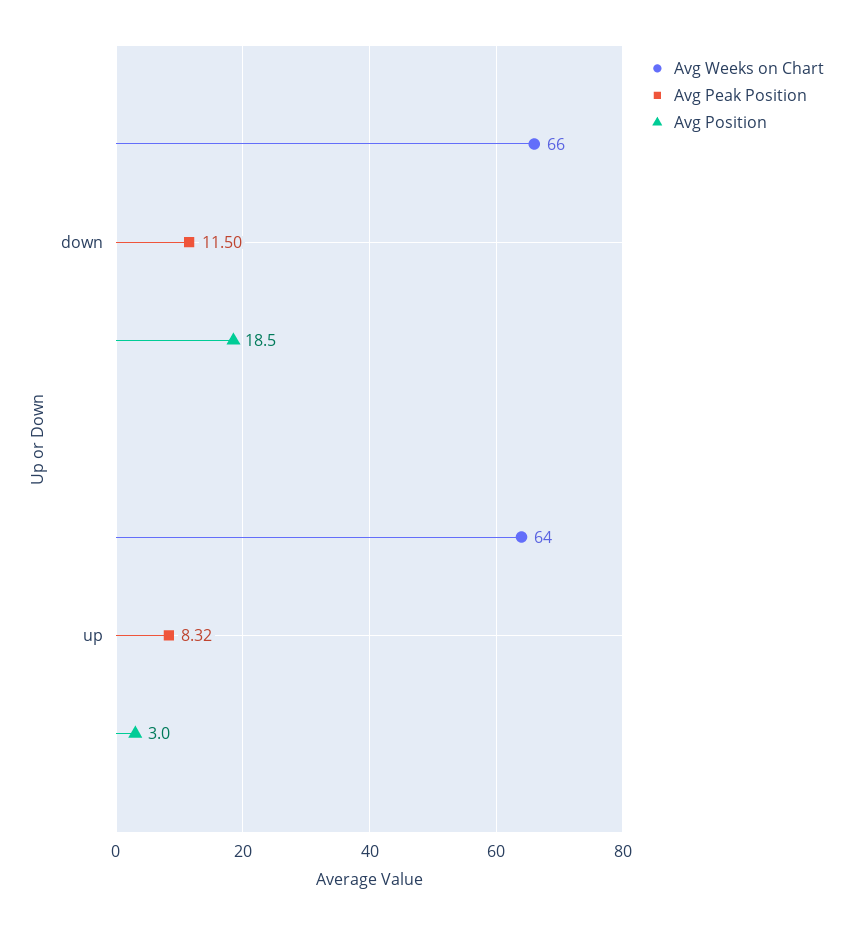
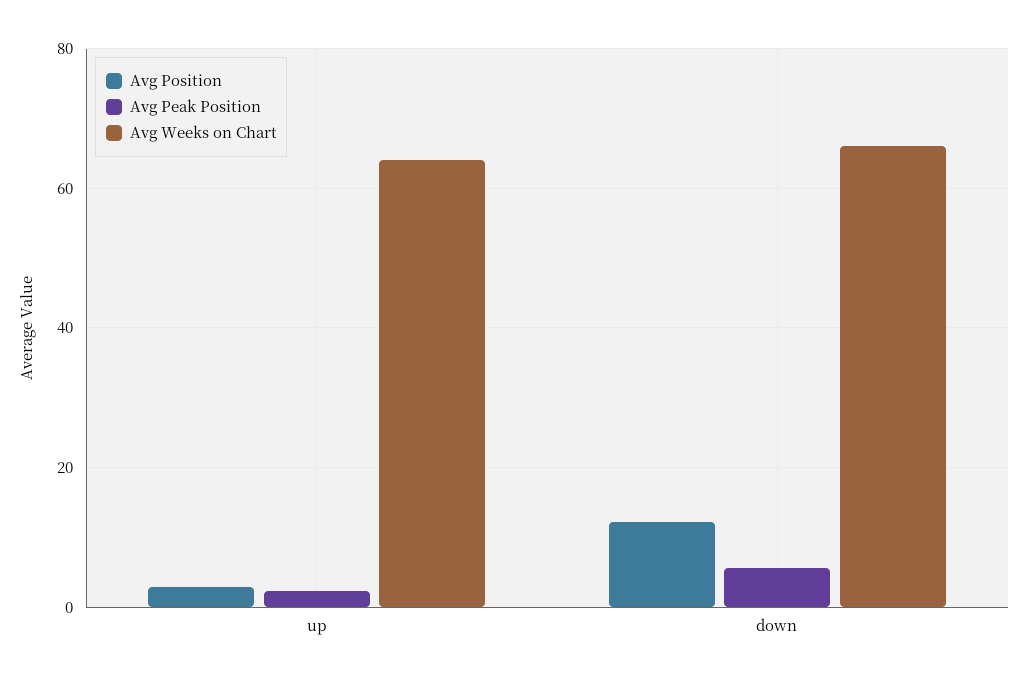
Avg Peak Position, down: 11.5 -> 6
Avg Position, down: 18.5 -> 12
Avg Peak Position, up: 8.32 -> 2

